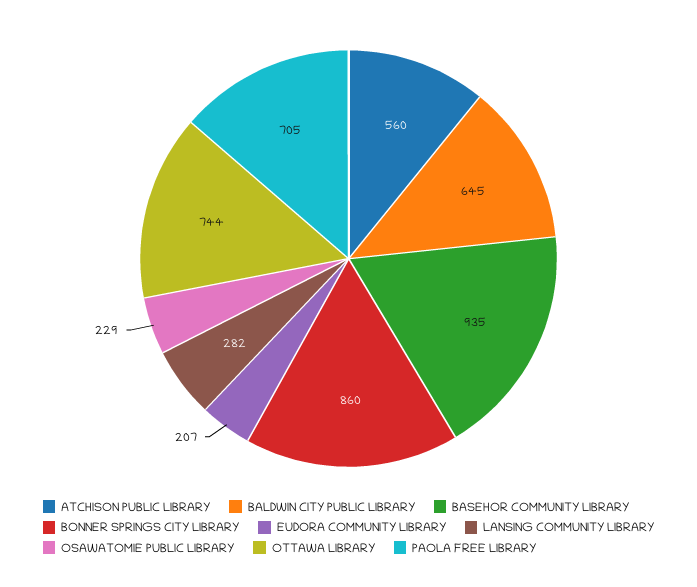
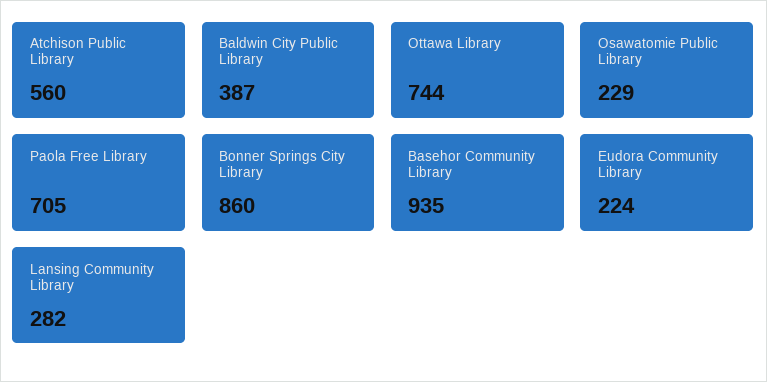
BALDWIN CITY PUBLIC LIBRARY: 645 -> 387
EUDORA COMMUNITY LIBRARY: 207 -> 224

